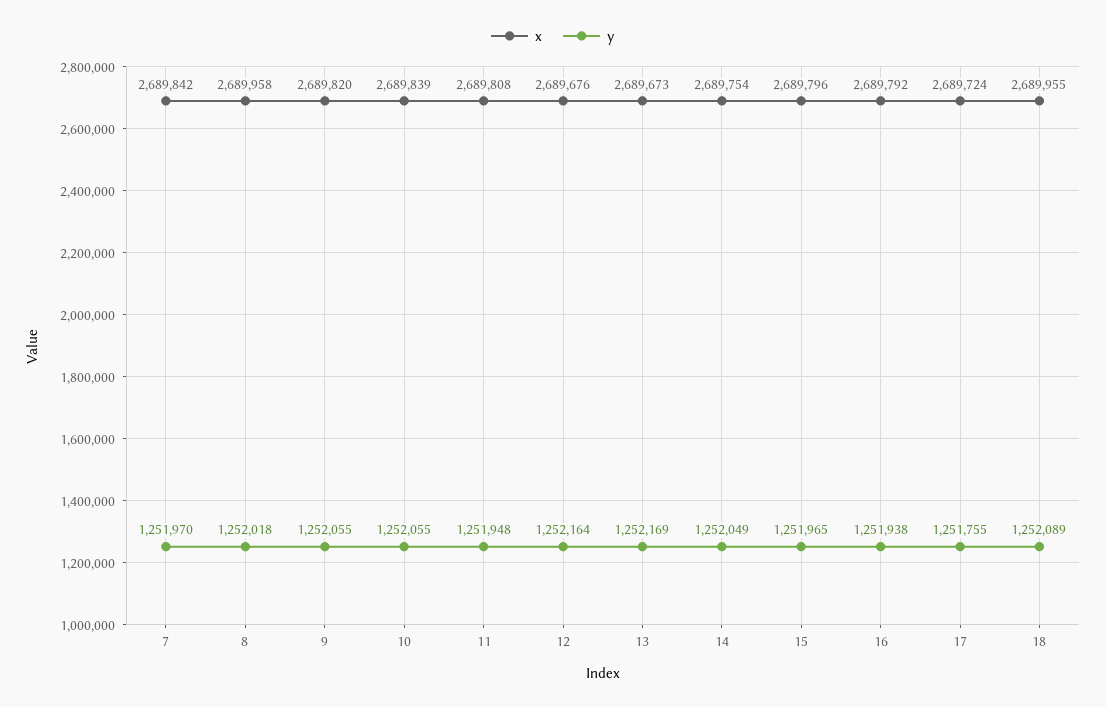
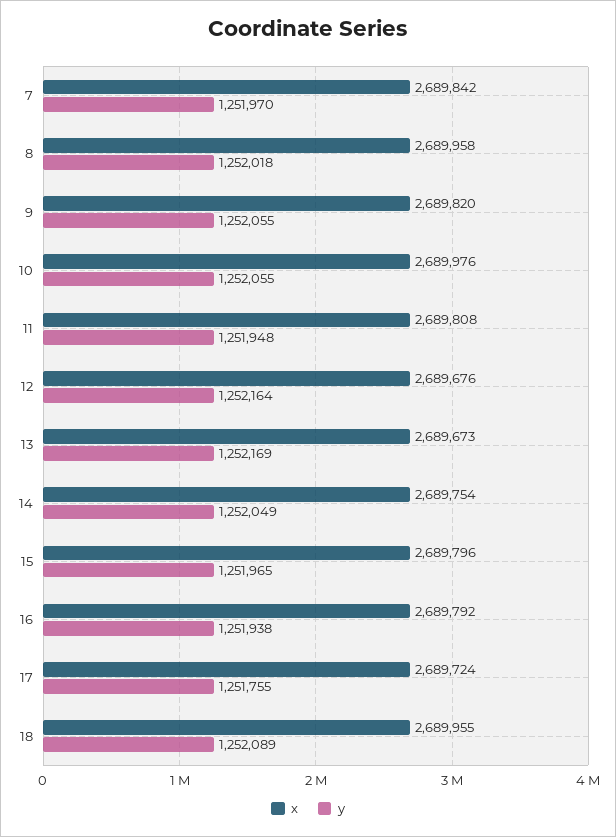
x, 10: 2689839 -> 2689976

